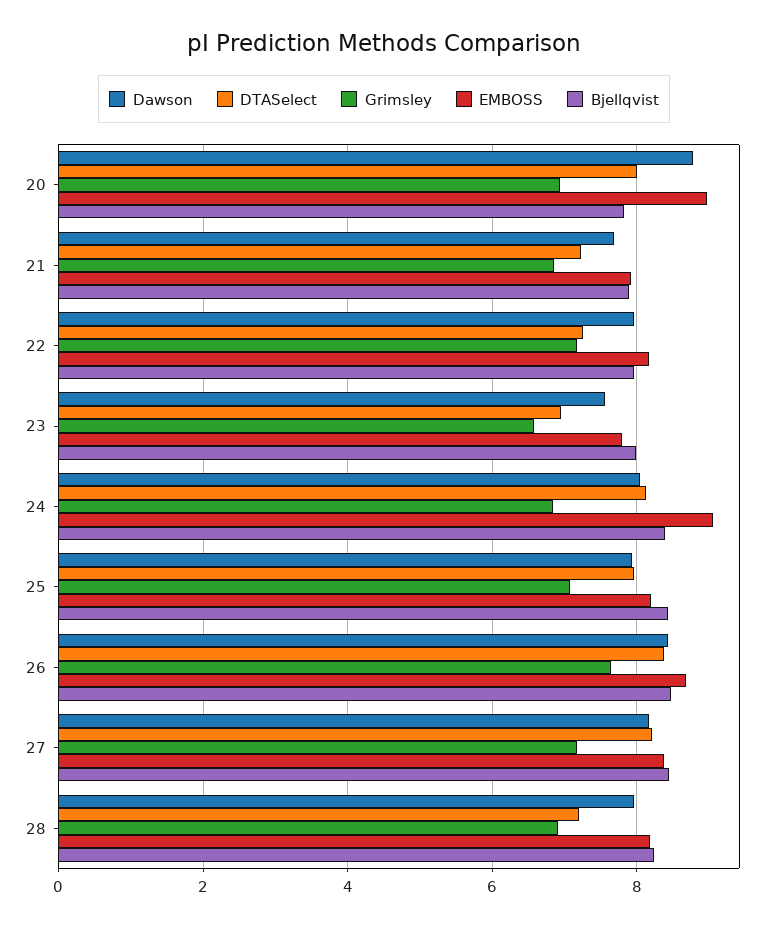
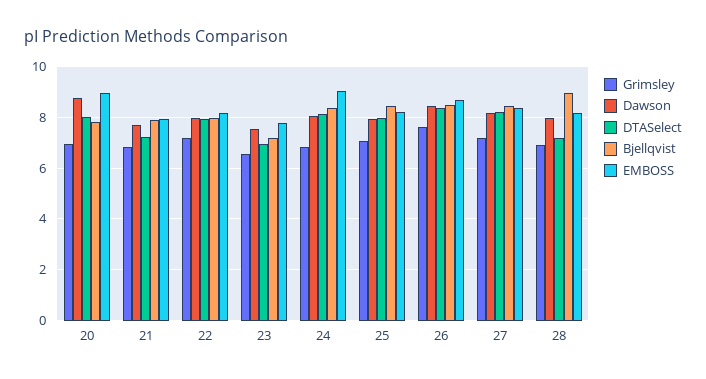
DTASelect, 22: 7.2 -> 8
Bjellqvist, 23: 8 -> 7.25
Bjellqvist, 28: 8.2 -> 9

